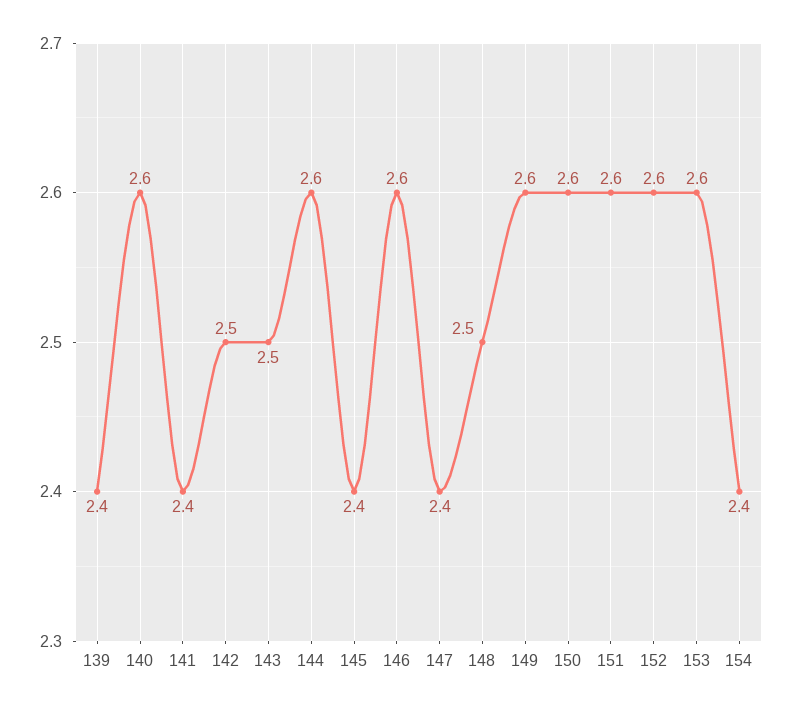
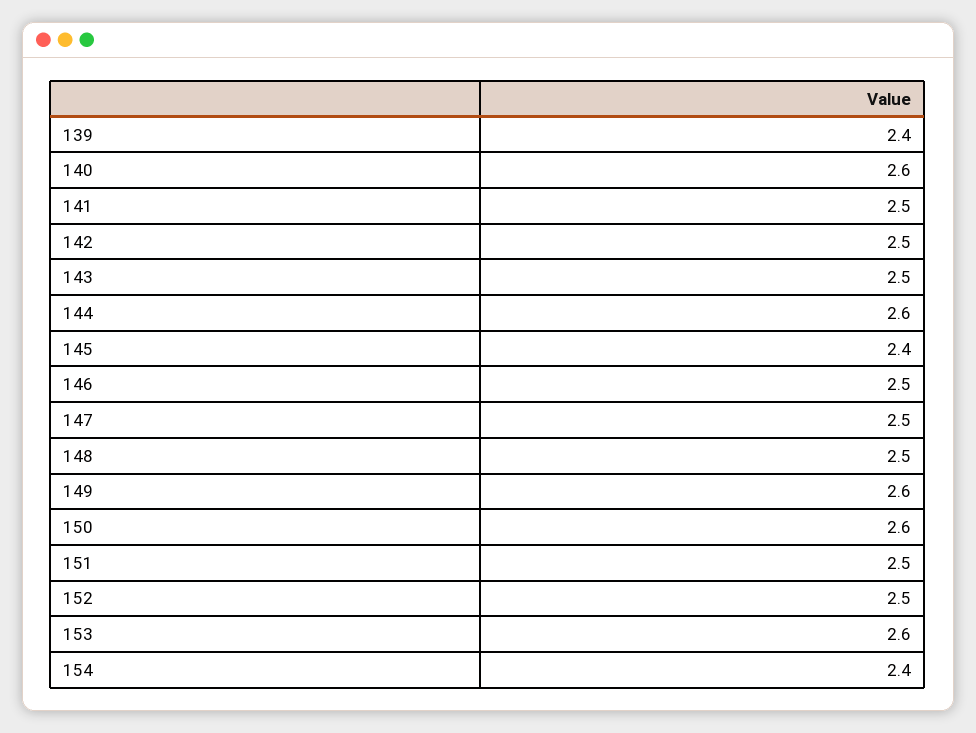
141: 2.4 -> 2.5
146: 2.6 -> 2.5
147: 2.4 -> 2.5
151: 2.6 -> 2.5
152: 2.6 -> 2.5

